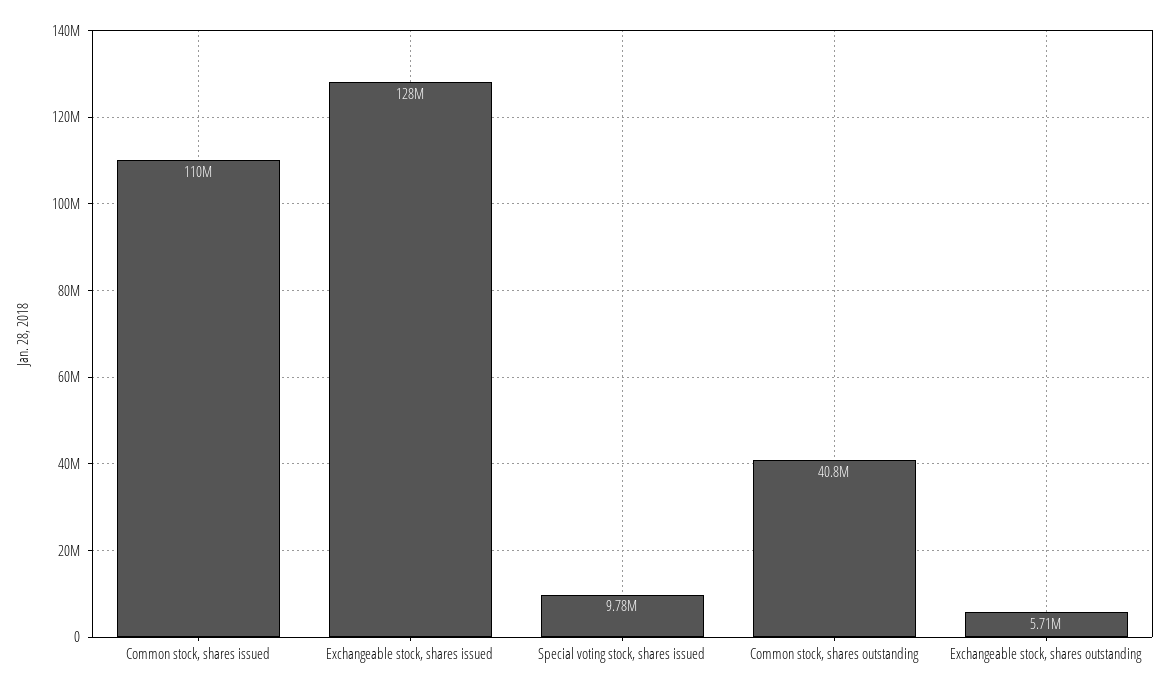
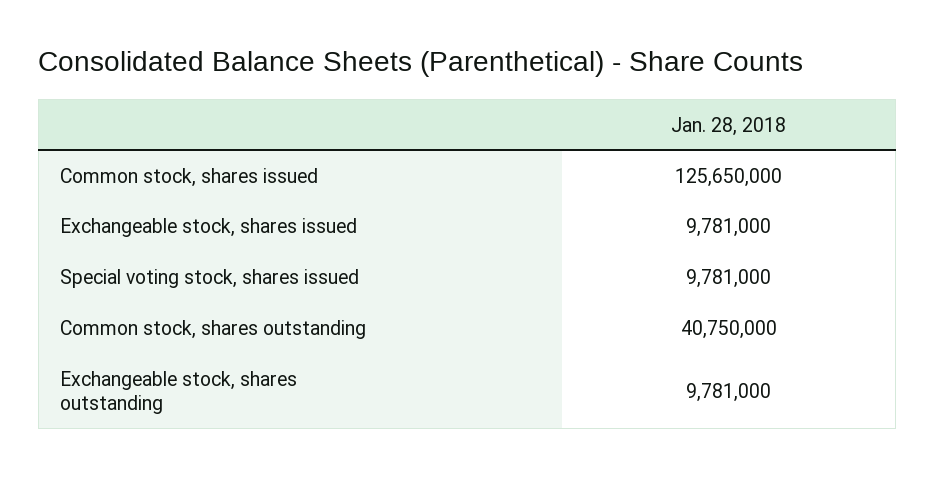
Common stock, shares issued: 110000000 -> 125650000
Exchangeable stock, shares issued: 128000000 -> 9781000
Exchangeable stock, shares outstanding: 5710000 -> 9781000

